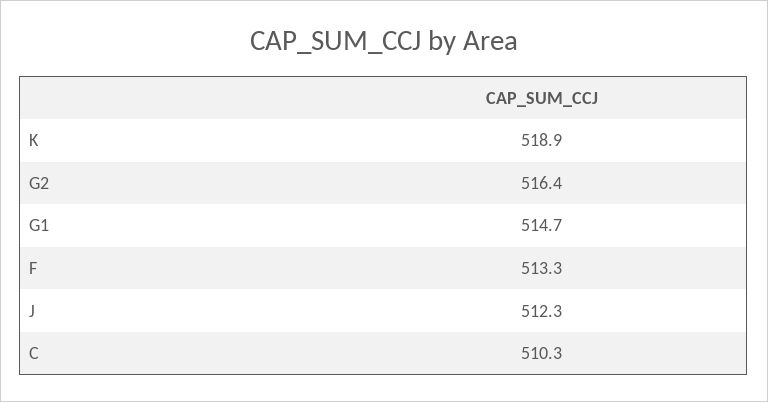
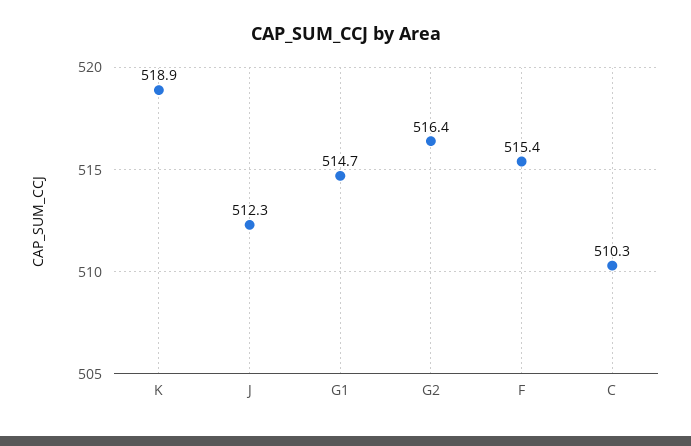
F: 513.3 -> 515.4

